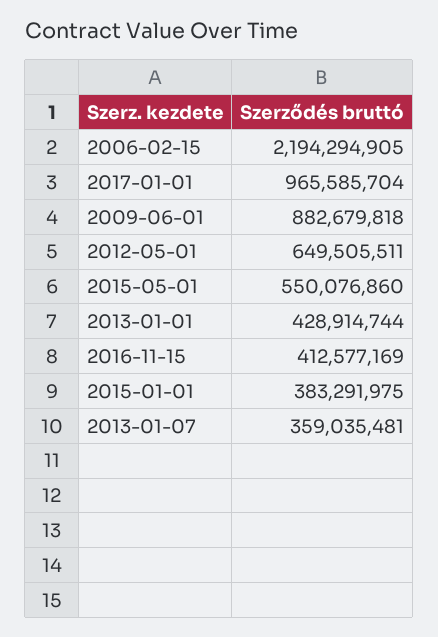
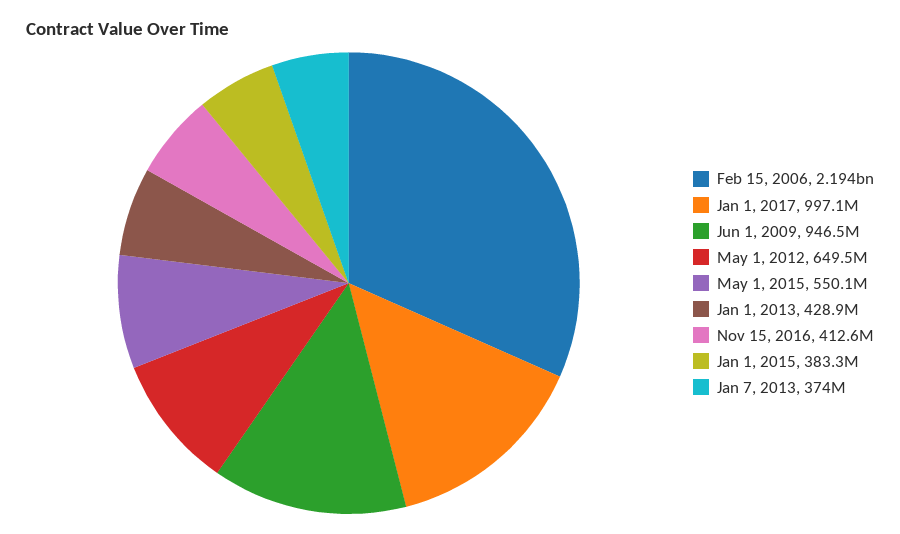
2017-01-01: 965585704 -> 997100000
2009-06-01: 882679818 -> 946500000
2013-01-07: 359035481 -> 374000000

